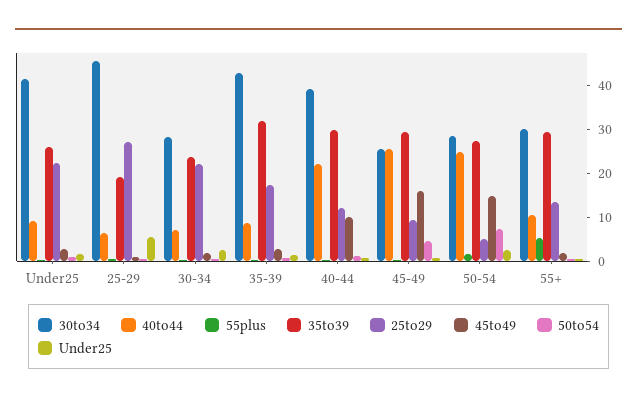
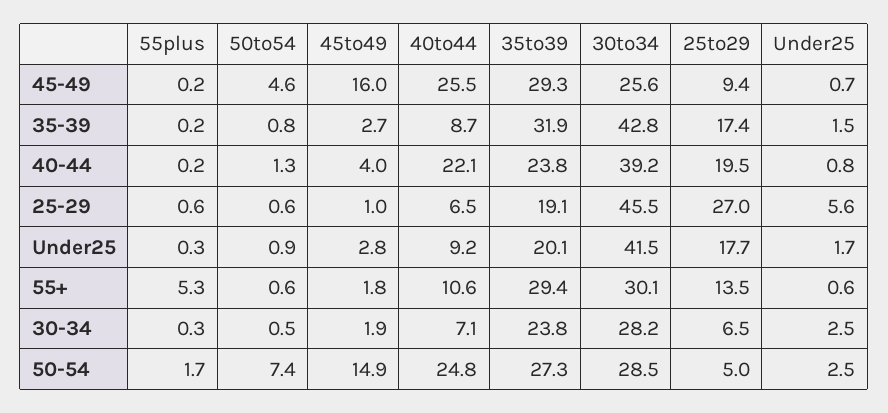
35to39, Under25: 26 -> 20.1
25to29, Under25: 22 -> 17.7
25to29, 30-34: 22 -> 6.5
35to39, 40-44: 30 -> 23.8
25to29, 40-44: 12 -> 19.5
45to49, 40-44: 10 -> 4

